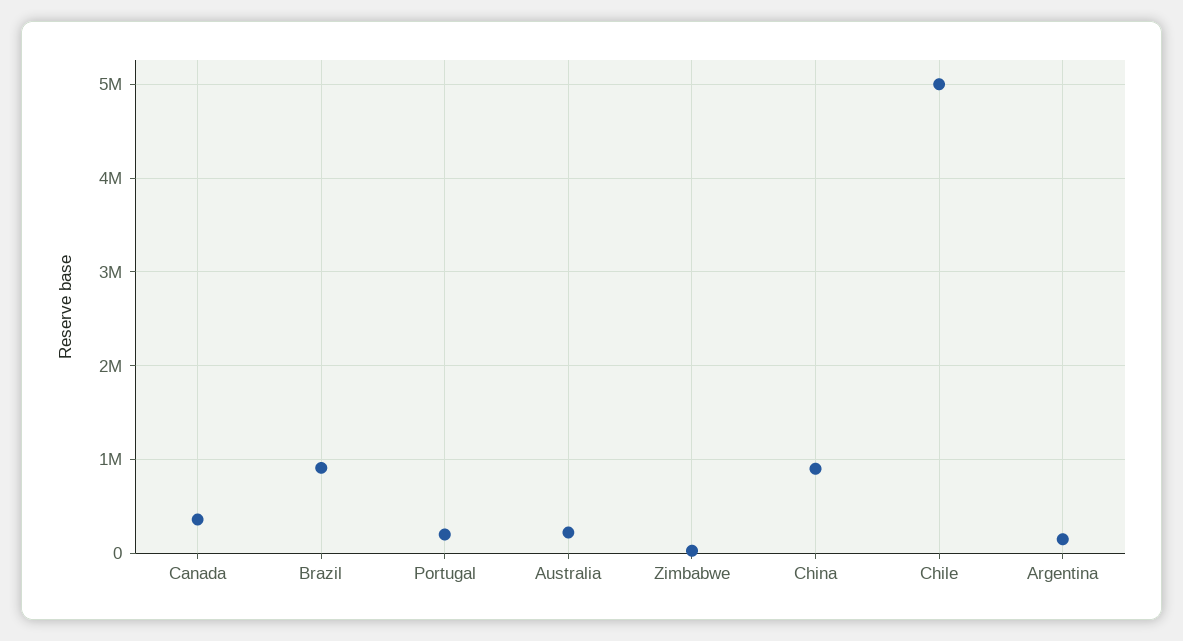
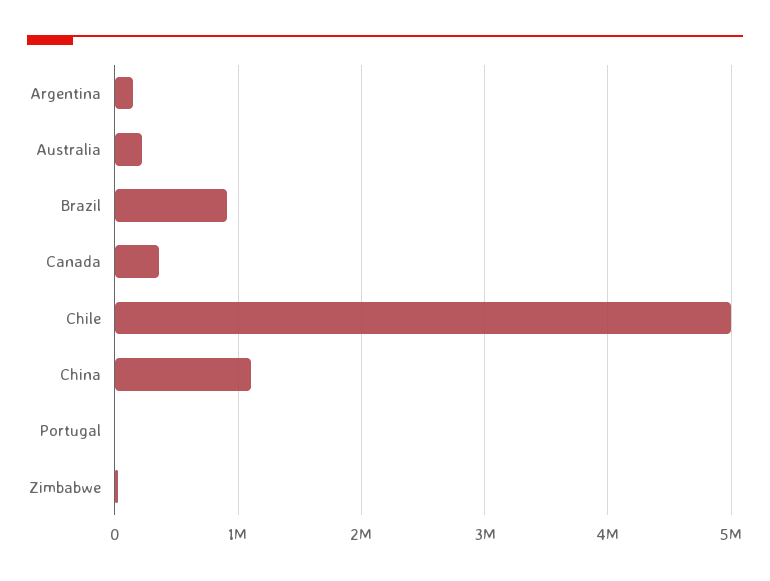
Portugal: 200000 -> 0
China: 900000 -> 1100000

